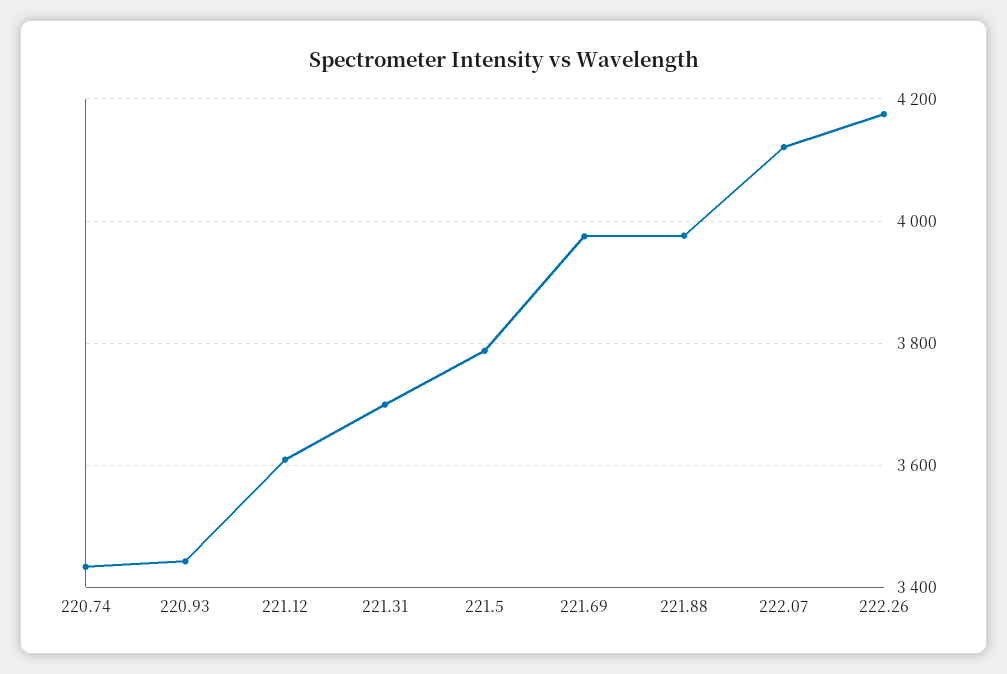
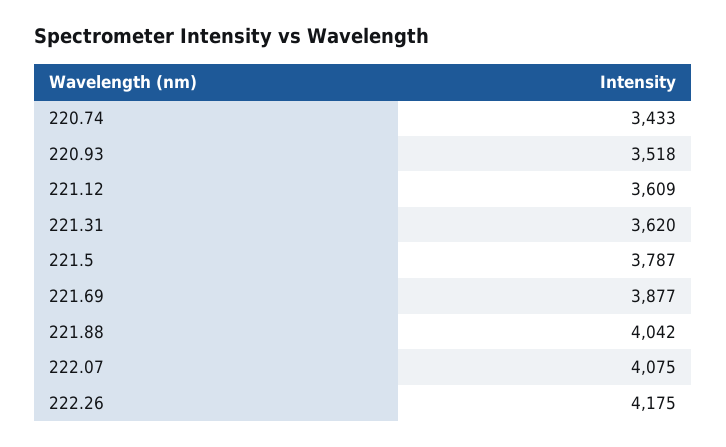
220.93: 3440 -> 3518
221.31: 3700 -> 3620
221.69: 3980 -> 3877
221.88: 3980 -> 4042
222.07: 4120 -> 4075

